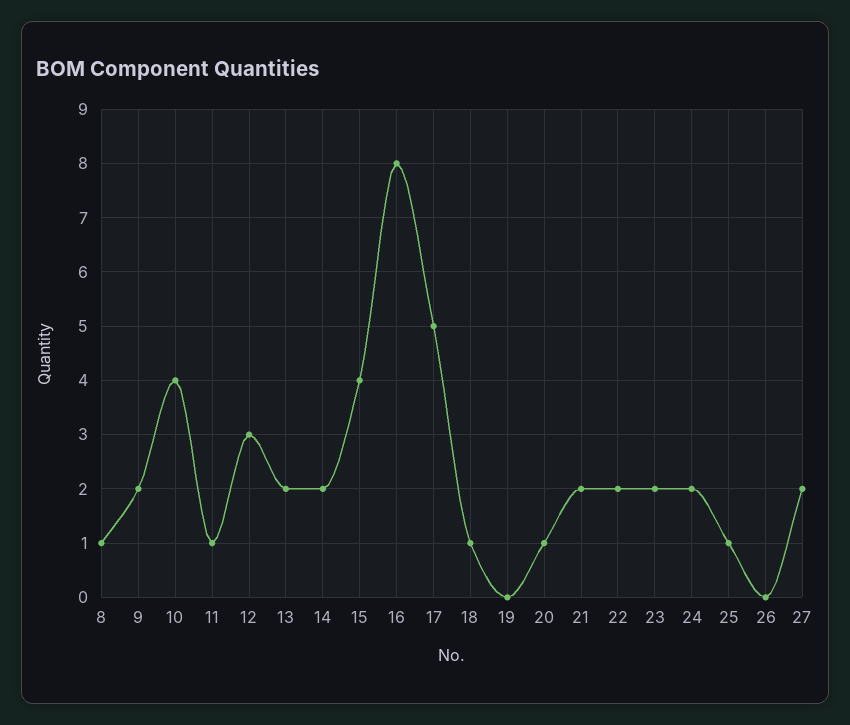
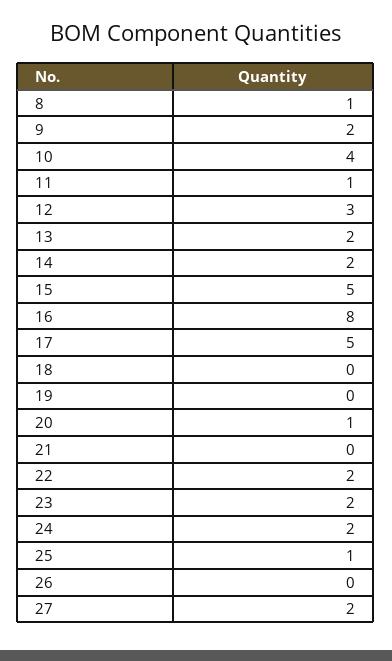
15: 4 -> 5
18: 1 -> 0
21: 2 -> 0

